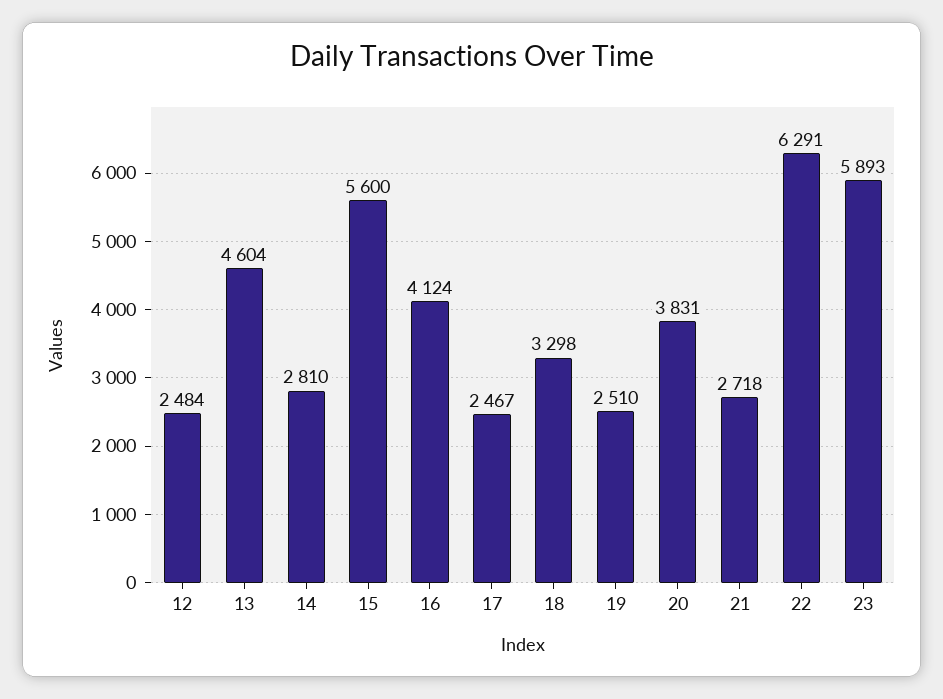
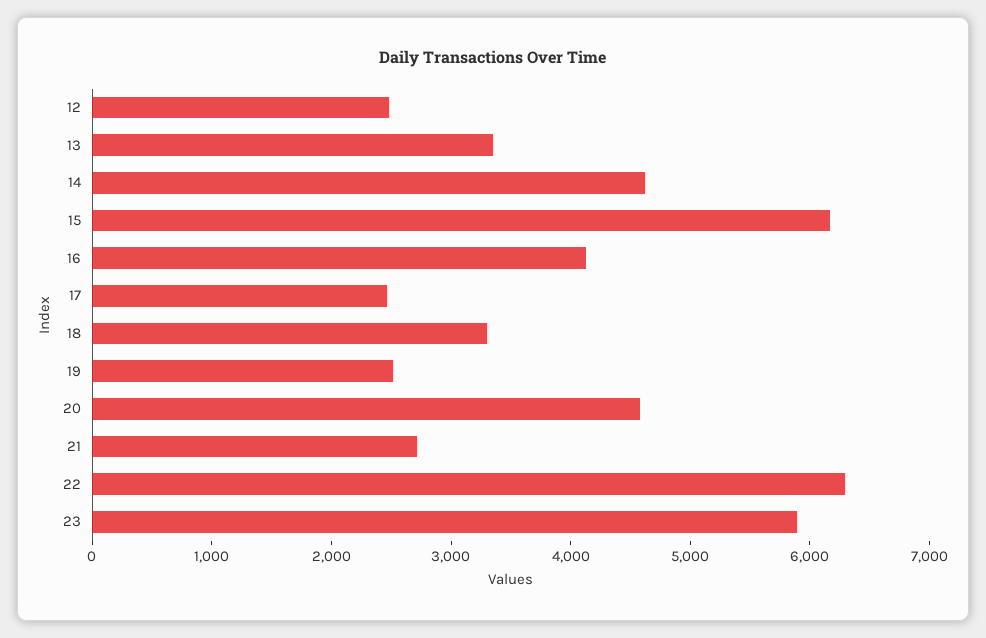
13: 4604 -> 3400
14: 2810 -> 4600
15: 5600 -> 6200
20: 3831 -> 4600

